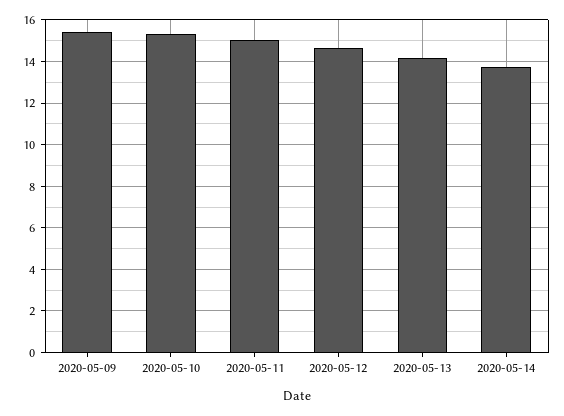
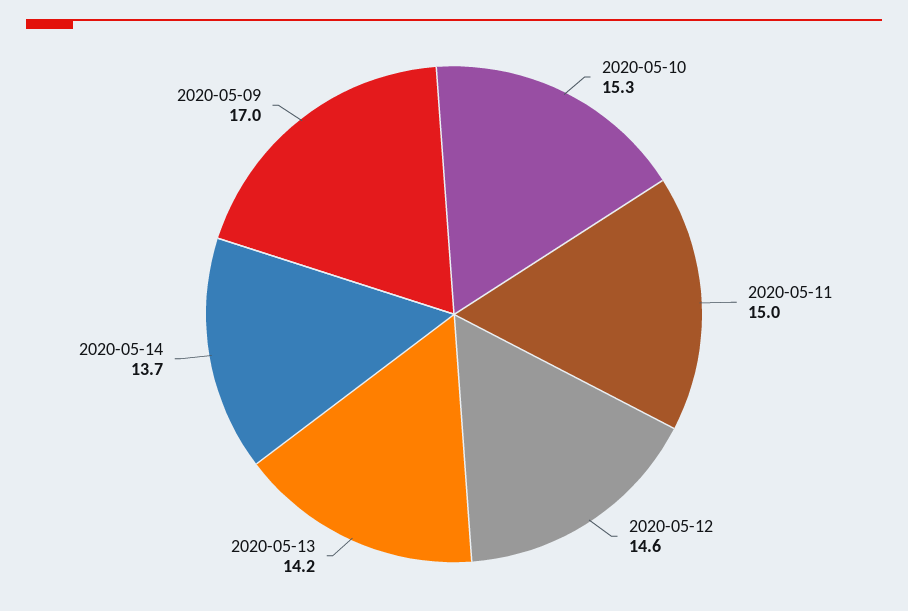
2020-05-09: 15.5 -> 17

